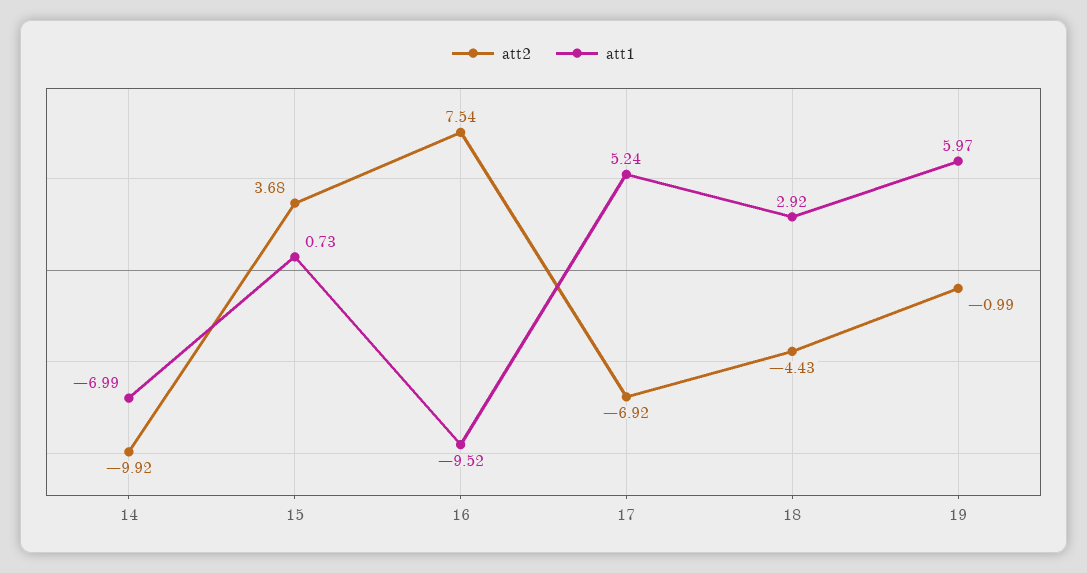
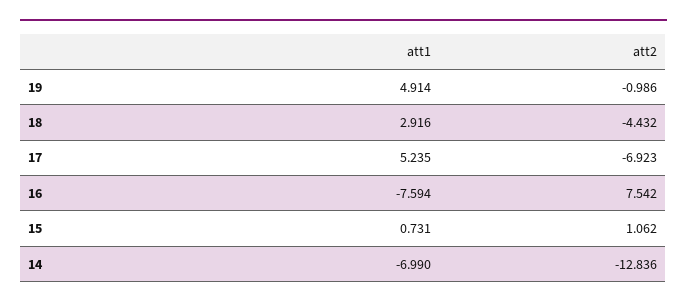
att2, 14: -9.92 -> -12.836
att2, 15: 3.68 -> 1.062
att1, 16: -9.52 -> -7.594
att1, 19: 5.97 -> 4.914

